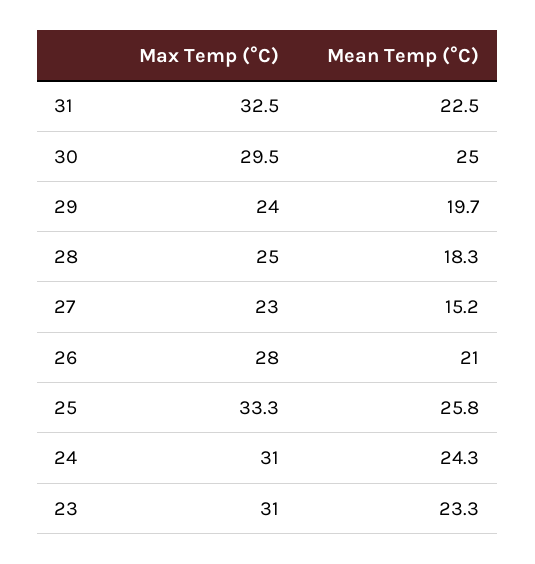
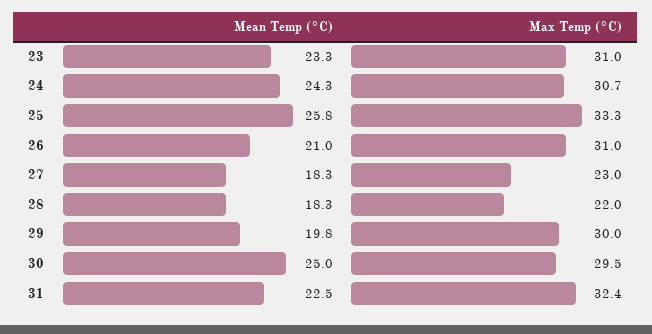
Max Temp (°C), 31: 32.5 -> 32.4
Max Temp (°C), 29: 24 -> 30
Mean Temp (°C), 29: 19.7 -> 19.8
Max Temp (°C), 28: 25 -> 22
Mean Temp (°C), 27: 15.2 -> 18.3
Max Temp (°C), 26: 28 -> 31
Max Temp (°C), 24: 31 -> 30.7

